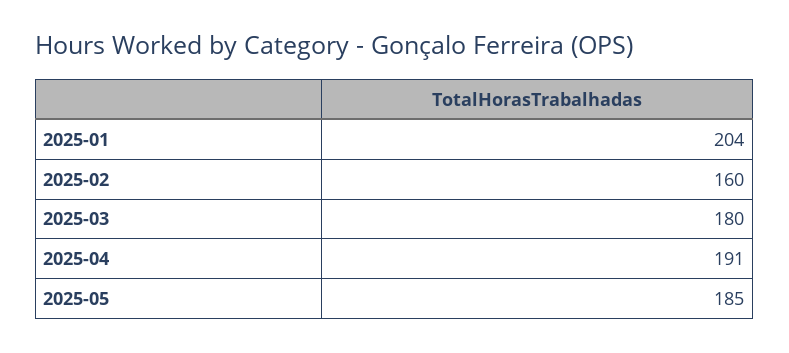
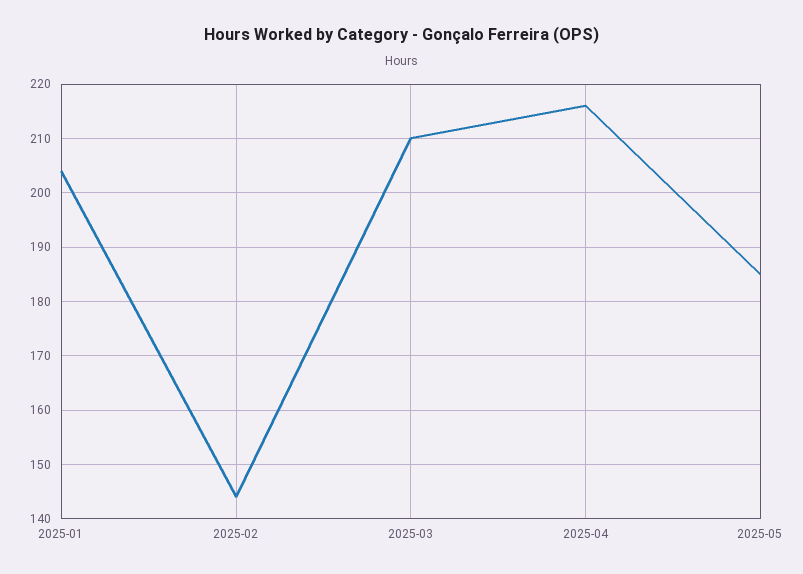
2025-02: 160 -> 145
2025-03: 180 -> 210
2025-04: 191 -> 215

